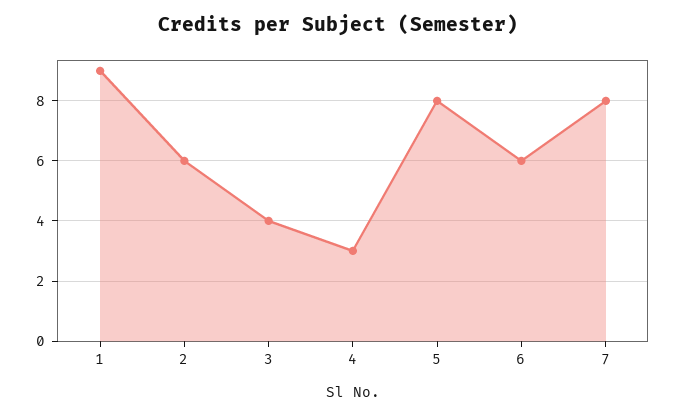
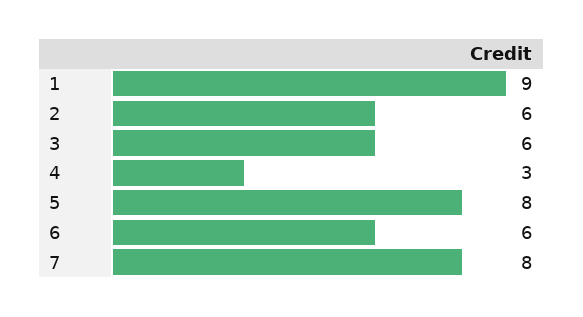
3: 4 -> 6

